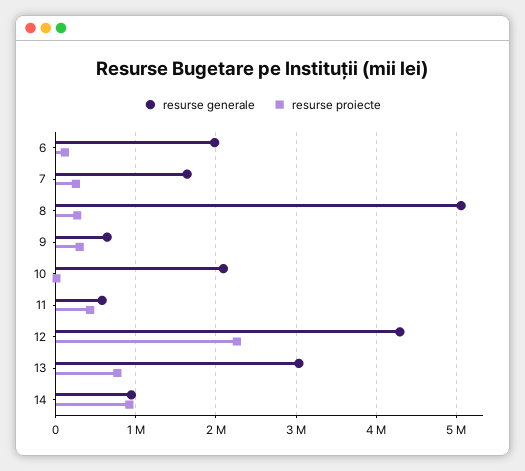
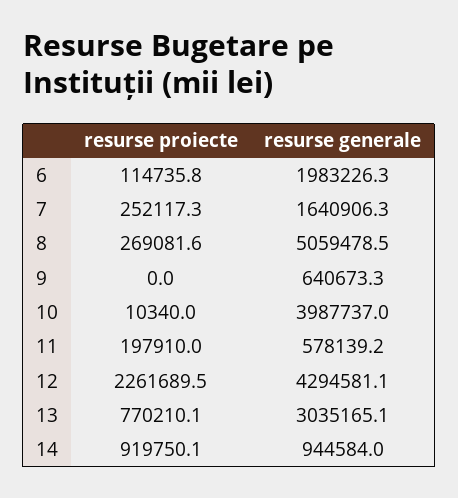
resurse proiecte, 9: 300000 -> 0
resurse generale, 10: 2100000 -> 3987737
resurse proiecte, 11: 400000 -> 197910

